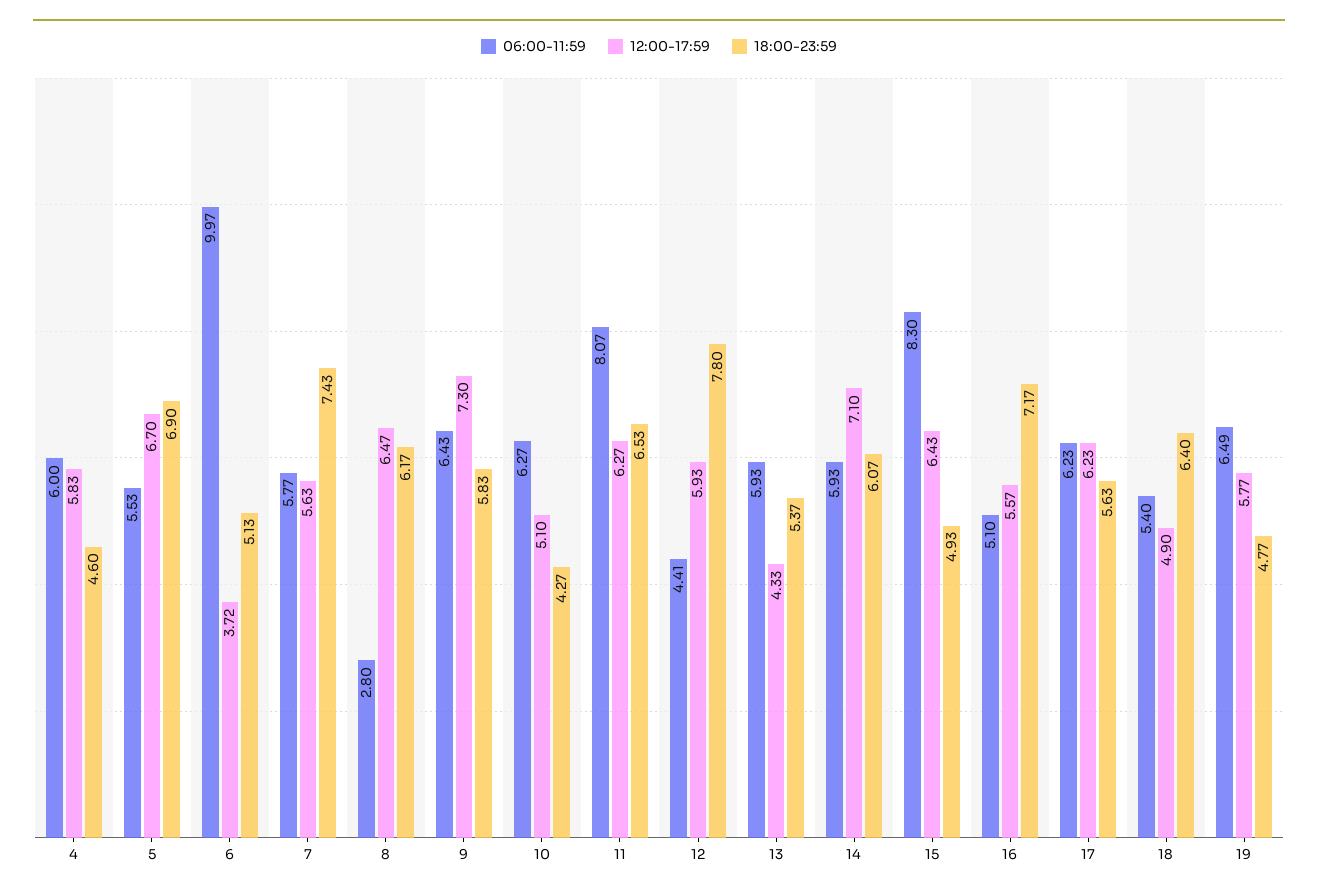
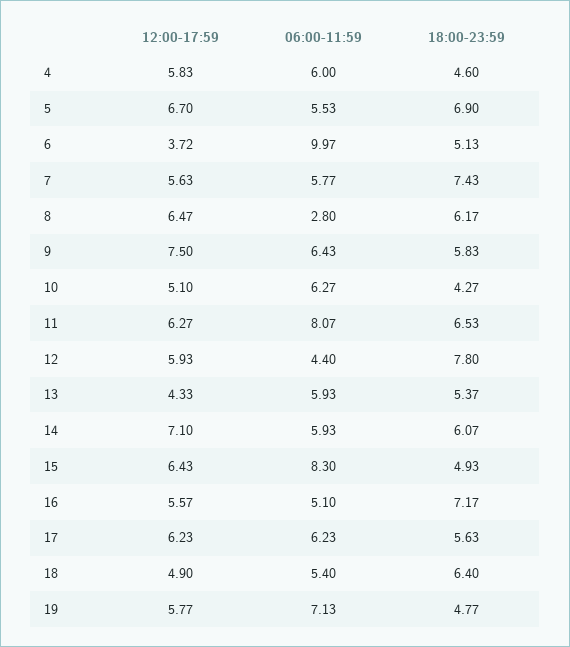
12:00-17:59, 9: 7.3 -> 7.5
06:00-11:59, 12: 4.41 -> 4.4
06:00-11:59, 19: 6.49 -> 7.13

